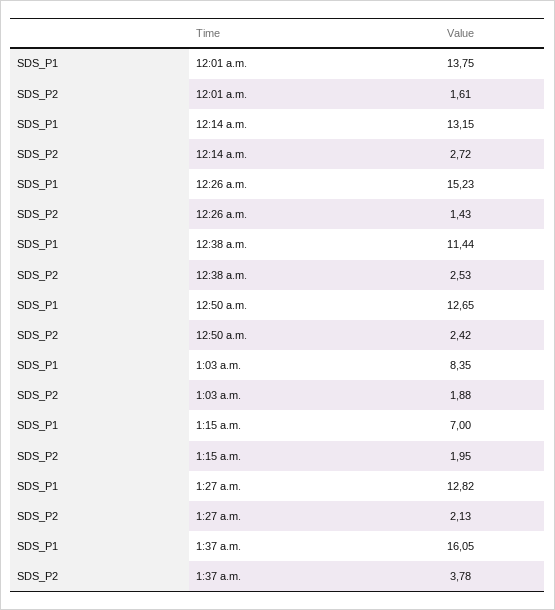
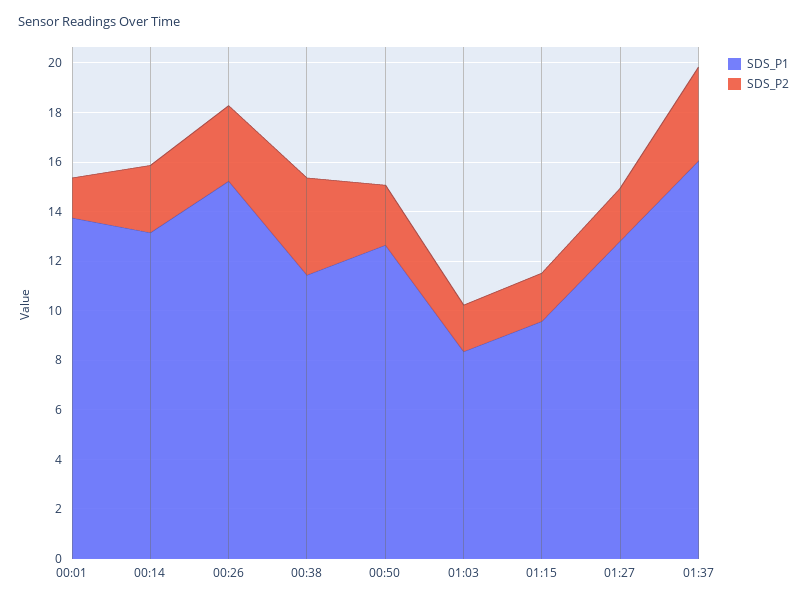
SDS_P2, 12:26 a.m.: 1.43 -> 3
SDS_P2, 12:38 a.m.: 2.53 -> 4
SDS_P1, 1:15 a.m.: 7 -> 9.5

